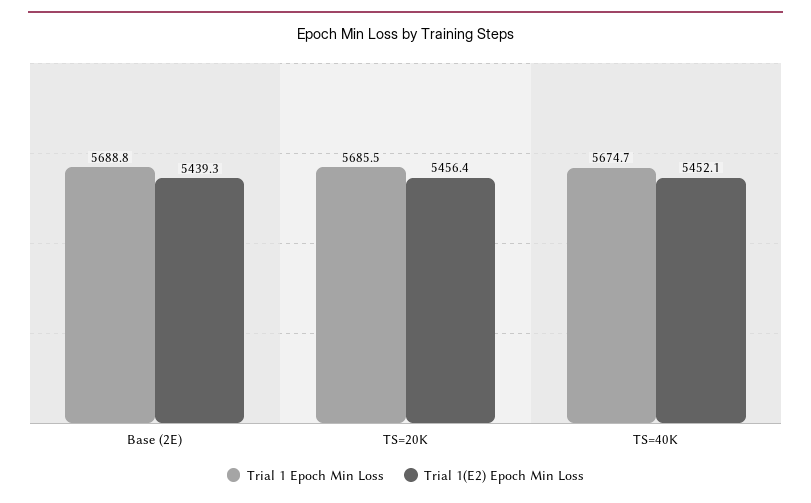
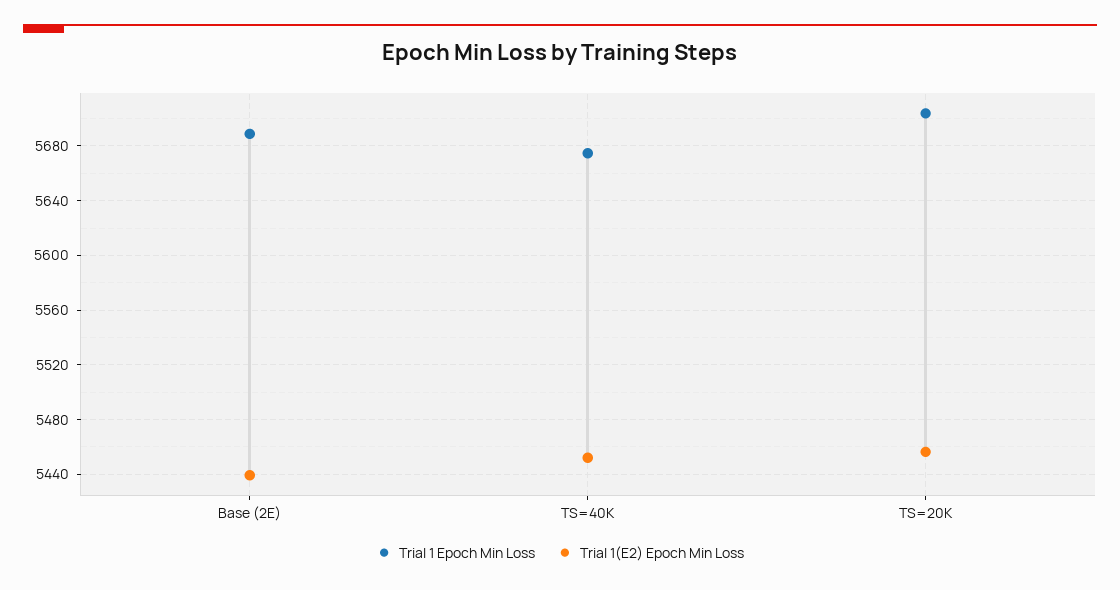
Trial 1 Epoch Min Loss, TS=20K: 5685.5 -> 5705

